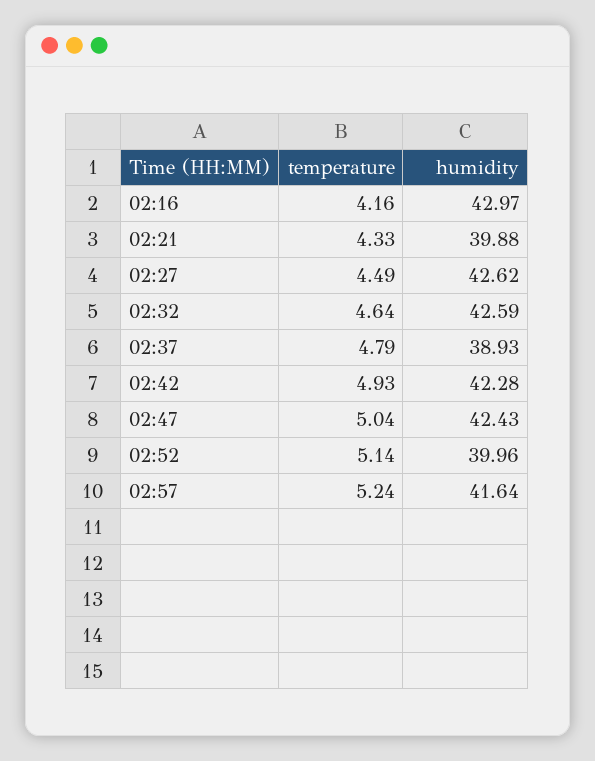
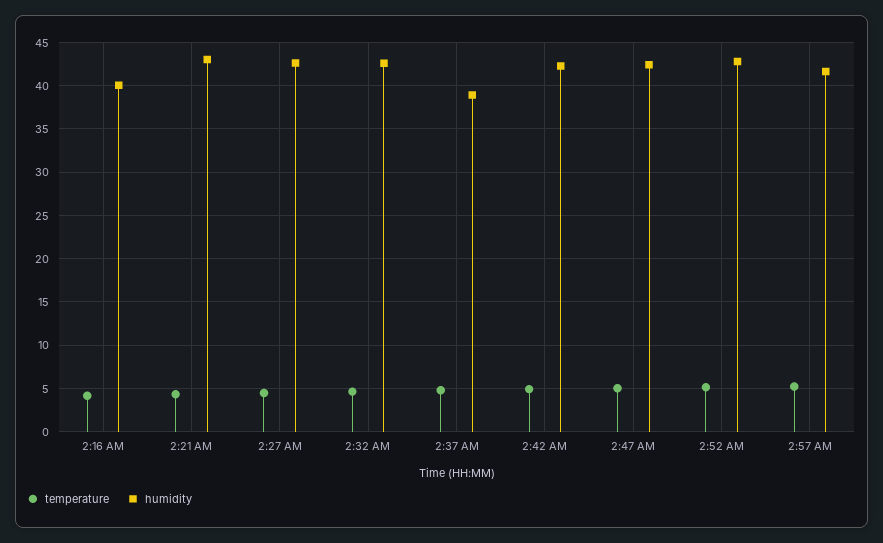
humidity, 02:16: 42.97 -> 40
humidity, 02:21: 39.88 -> 43
humidity, 02:52: 39.96 -> 43

